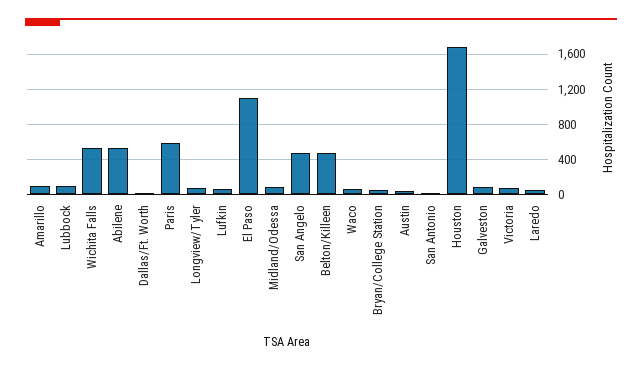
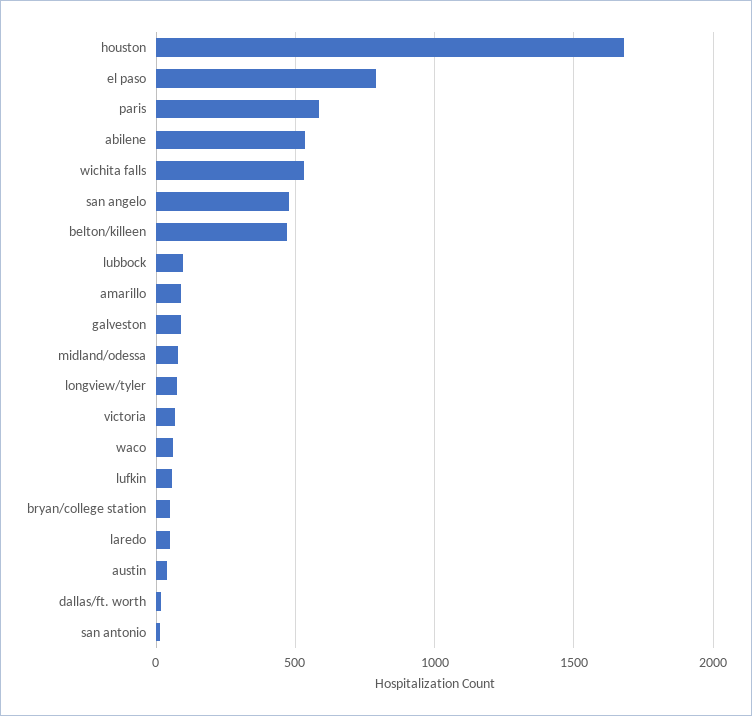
El Paso: 1100 -> 800

